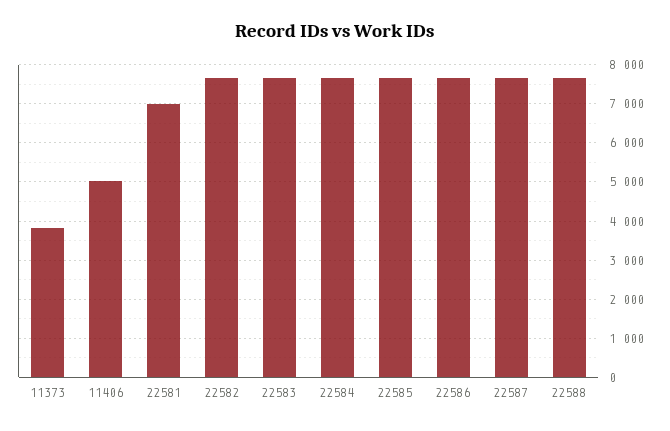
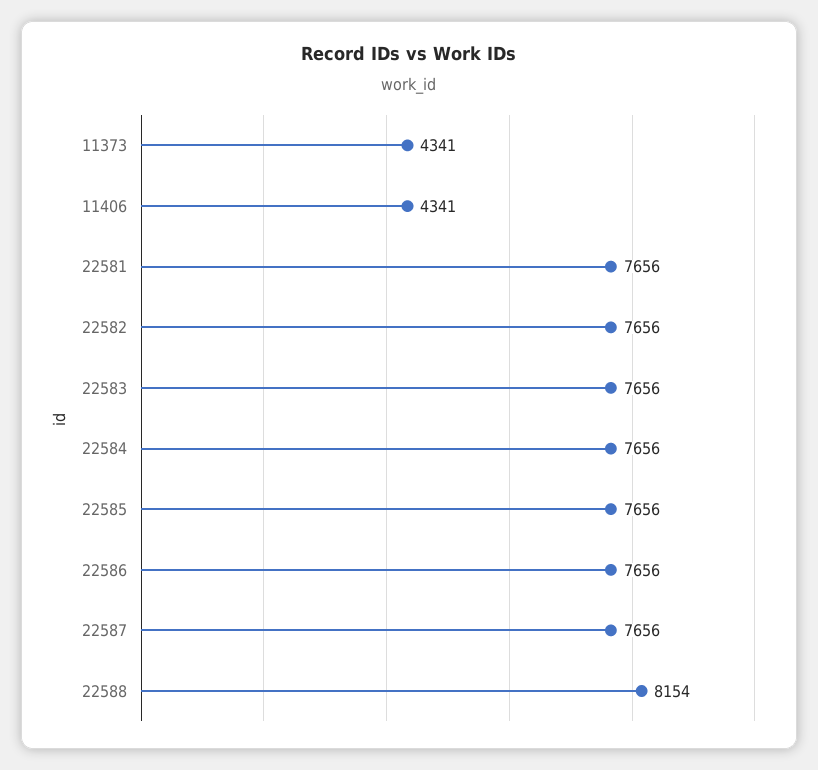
11373: 3800 -> 4341
11406: 5000 -> 4341
22581: 7000 -> 7656
22588: 7600 -> 8154

